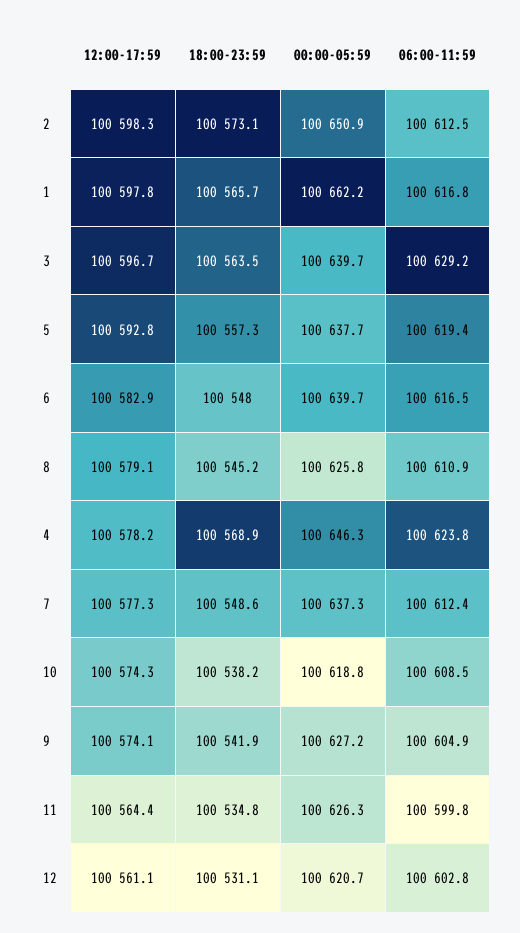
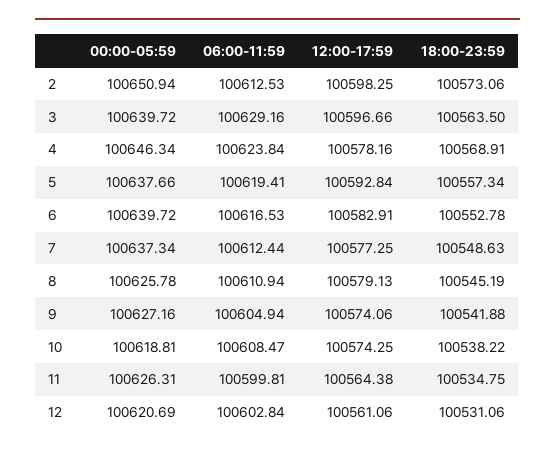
12:00-17:59, 1: 100597.8 -> none
18:00-23:59, 1: 100565.7 -> none
00:00-05:59, 1: 100662.2 -> none
06:00-11:59, 1: 100616.8 -> none
18:00-23:59, 6: 100548 -> 100552.78

